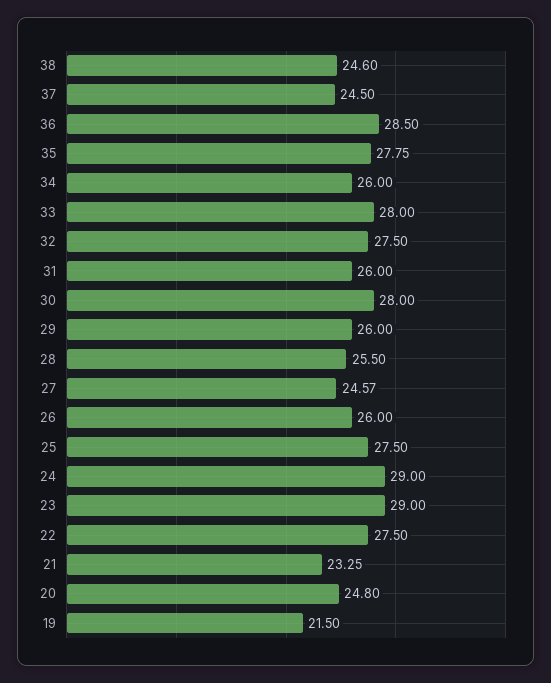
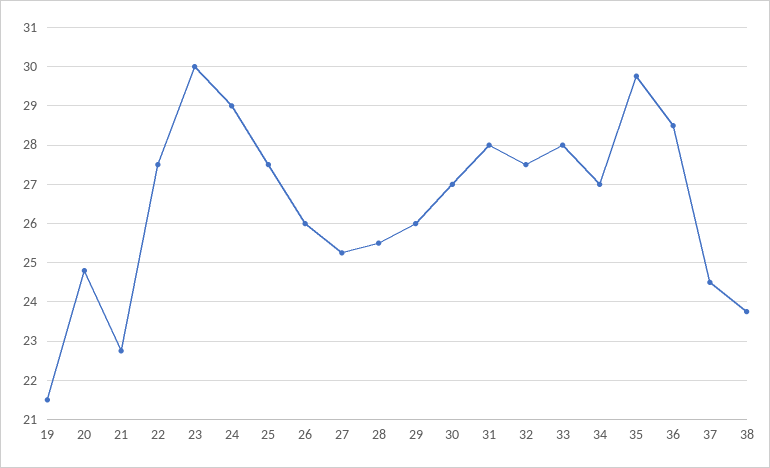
38: 24.6 -> 23.8
35: 27.75 -> 29.8
34: 26 -> 27
31: 26 -> 28
30: 28 -> 27
27: 24.57 -> 25.2
23: 29 -> 30
21: 23.25 -> 22.8

